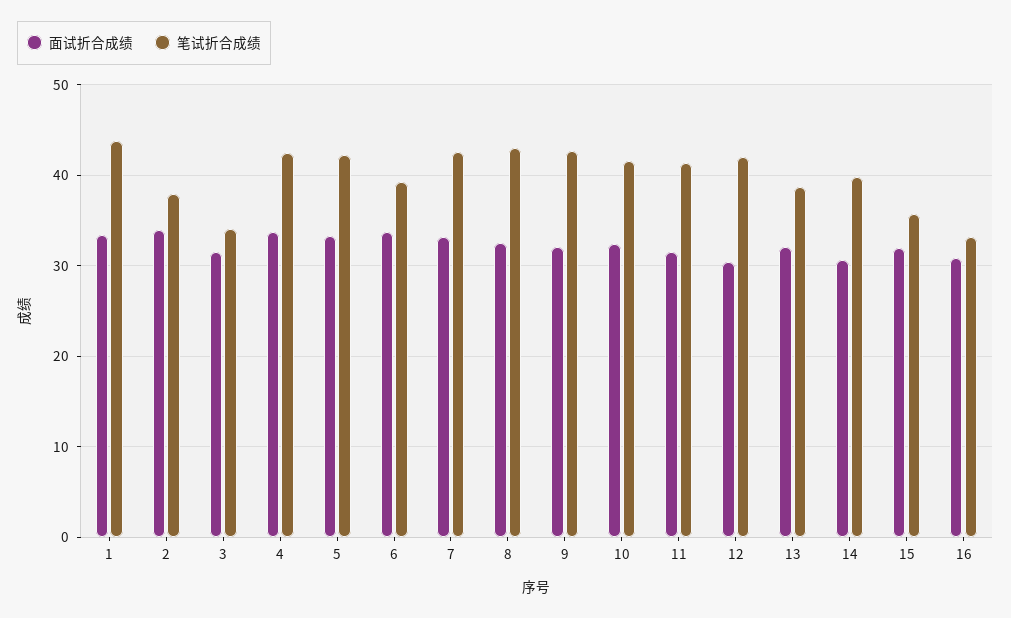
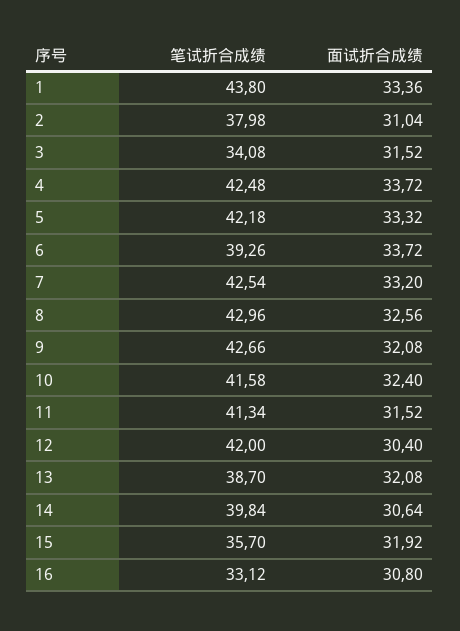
面试折合成绩, 2: 34 -> 31.04

